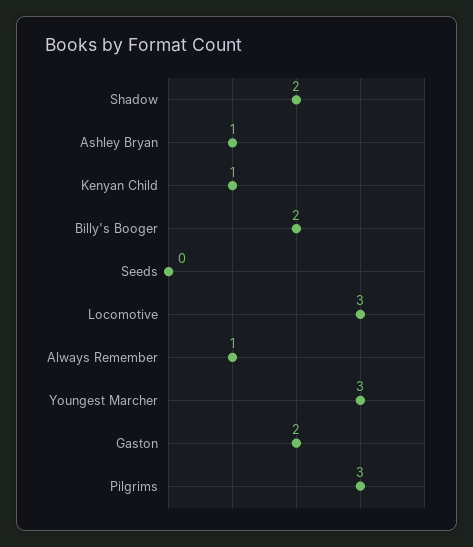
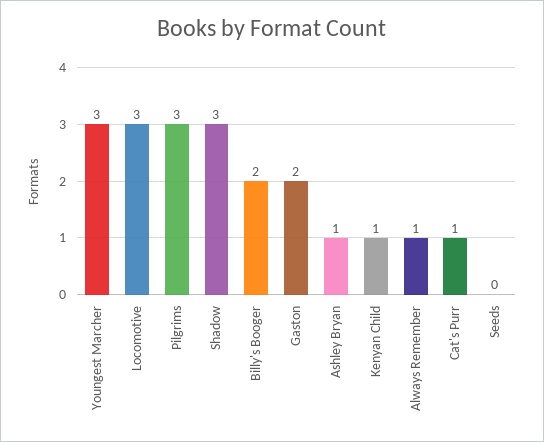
Shadow: 2 -> 3
Cat's Purr: none -> 1

